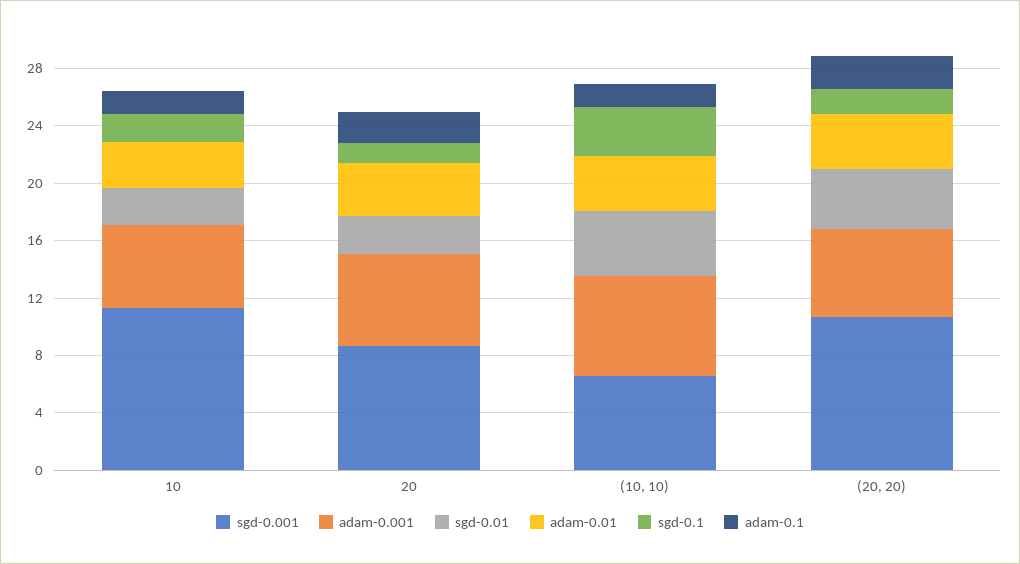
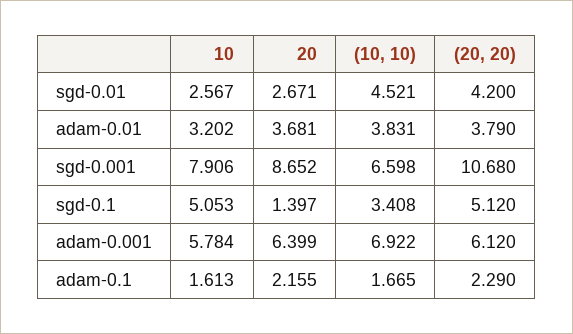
sgd-0.001, 10: 11 -> 7.906
sgd-0.1, 10: 2 -> 5.053
sgd-0.1, (20, 20): 2 -> 5.12

